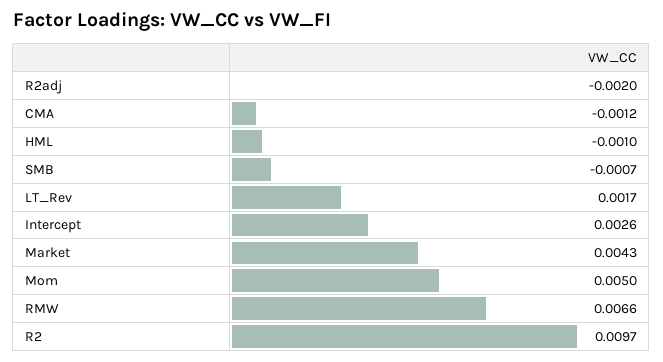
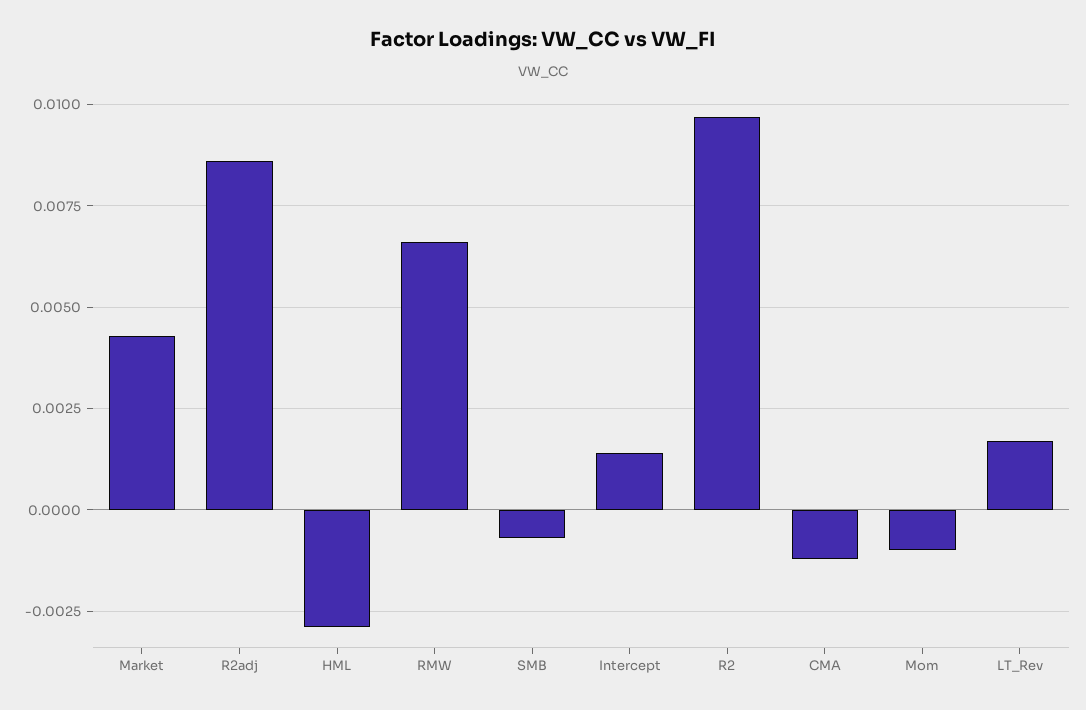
R2adj: -0.002 -> 0.0085
HML: -0.001 -> -0.003
Intercept: 0.0026 -> 0.0015
Mom: 0.005 -> -0.001

